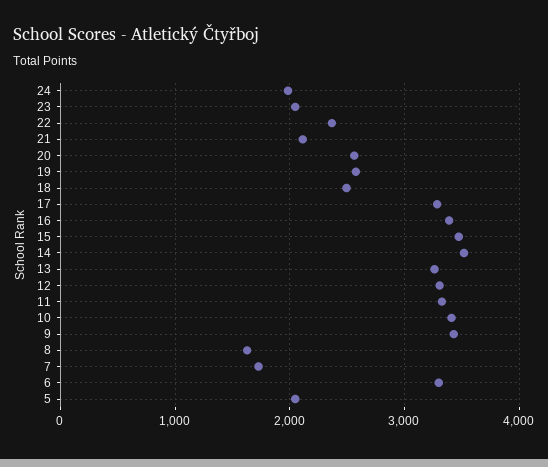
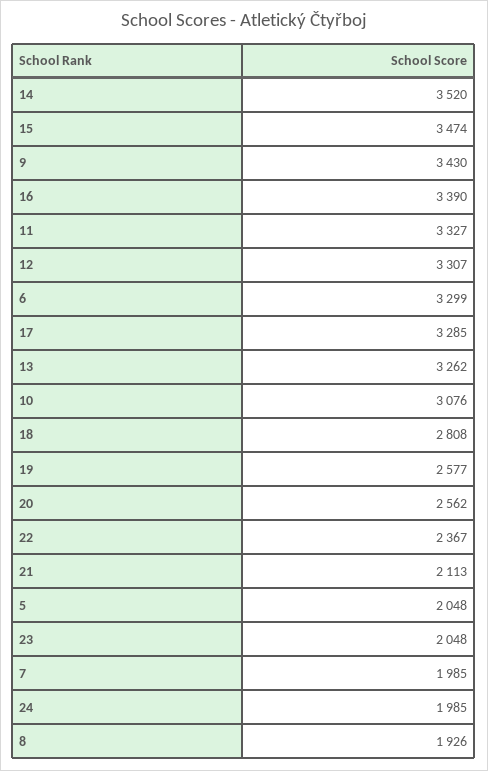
18: 2500 -> 2808
10: 3400 -> 3076
8: 1600 -> 1926
7: 1700 -> 1985

